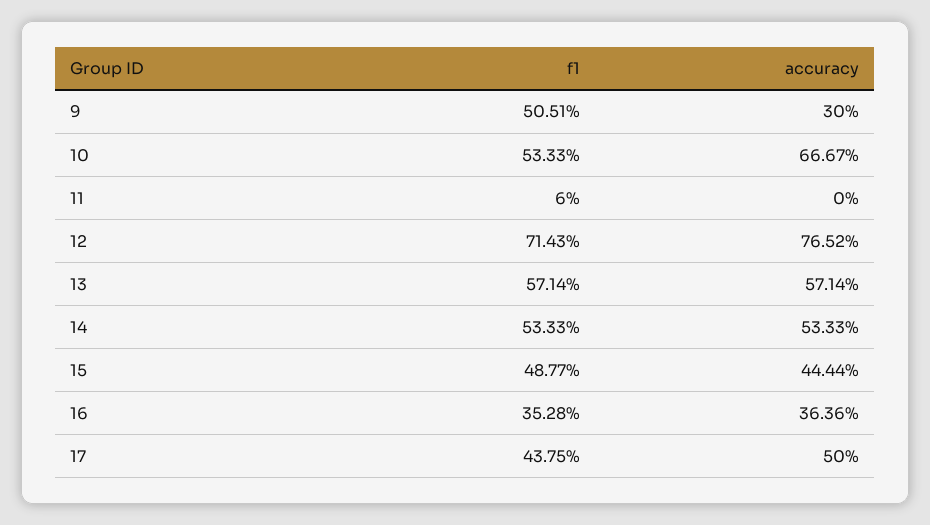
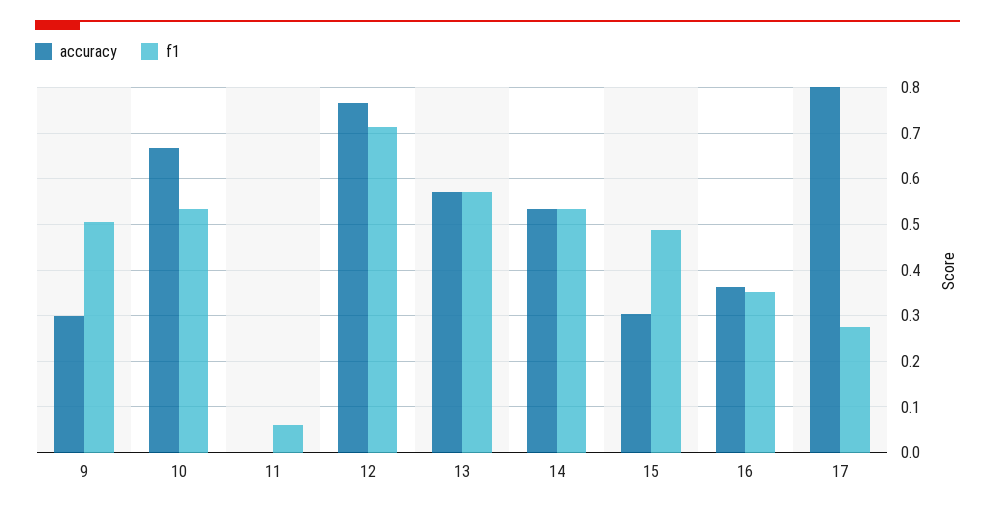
accuracy, 15: 0.4444 -> 0.3
f1, 17: 0.4375 -> 0.28
accuracy, 17: 0.5 -> 0.8

